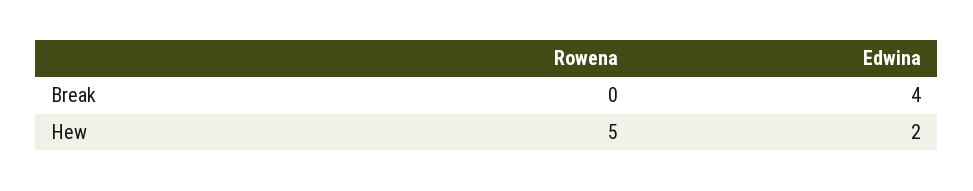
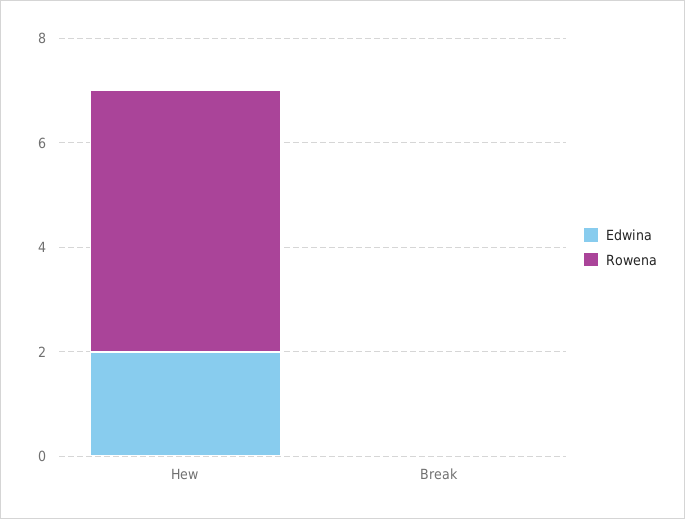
Edwina, Break: 4 -> 0

